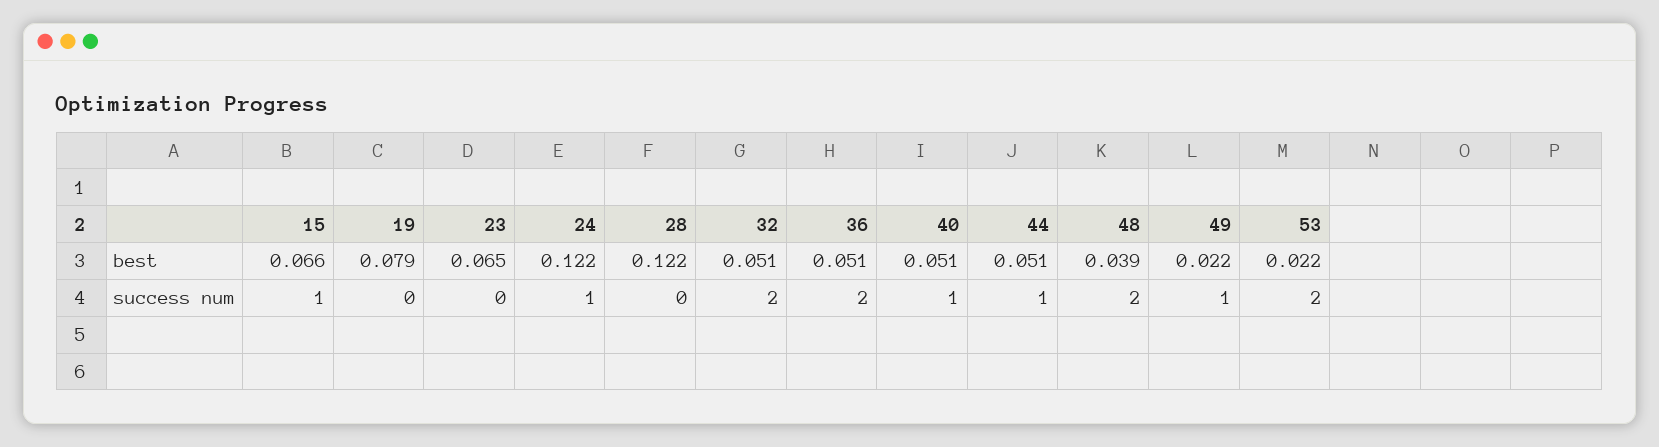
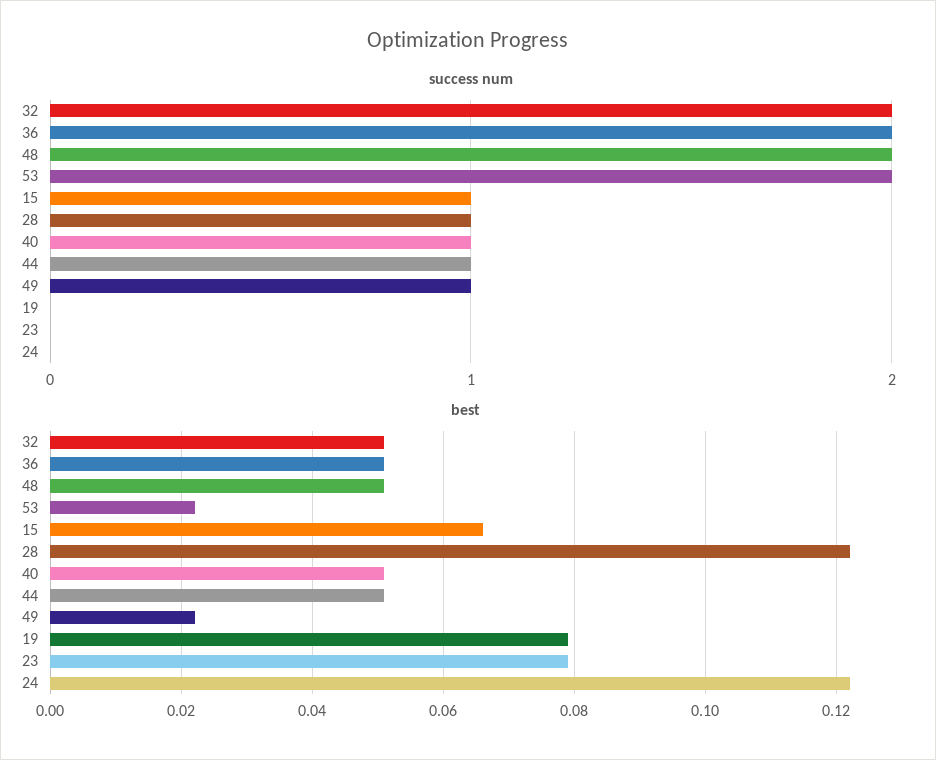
best, 23: 0.065 -> 0.08
best, 48: 0.039 -> 0.05
success num, 24: 1 -> 0
success num, 28: 0 -> 1

